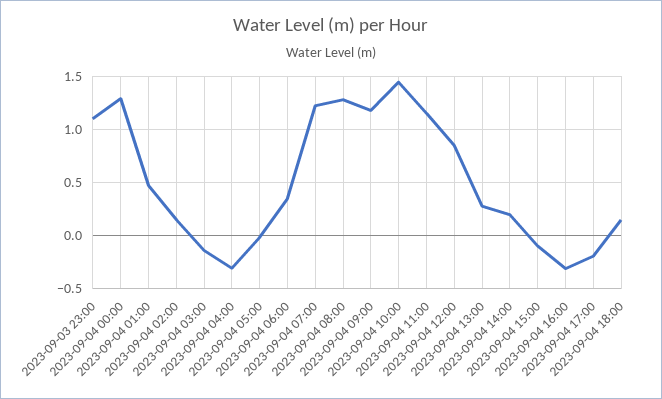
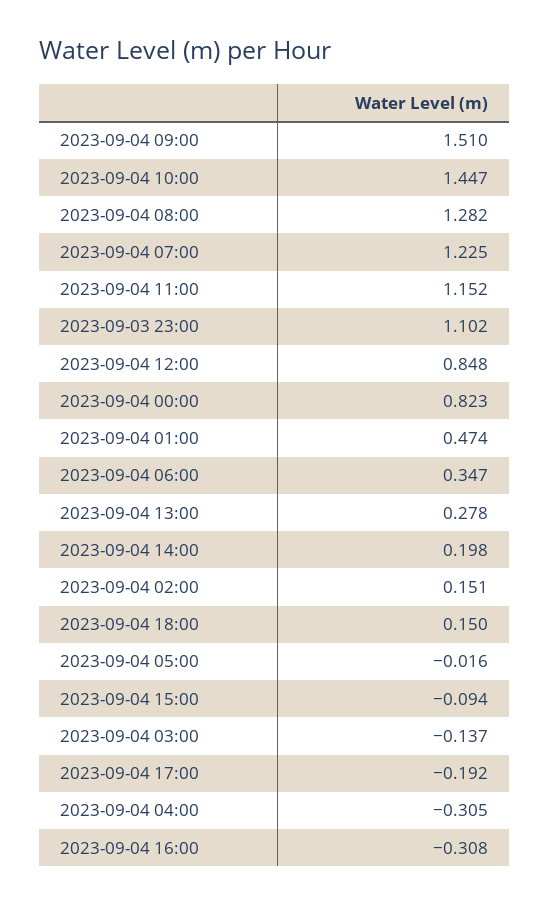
2023-09-04 00:00: 1.3 -> 0.823
2023-09-04 09:00: 1.2 -> 1.51

